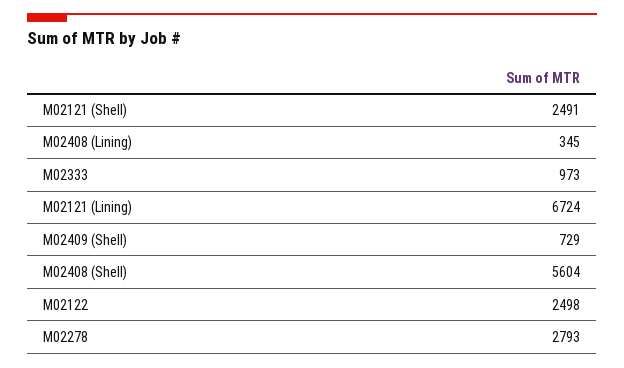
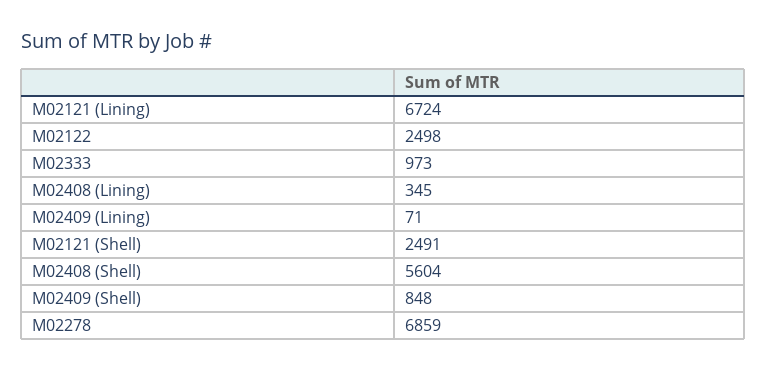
M02409 (Shell): 729 -> 848
M02278: 2793 -> 6859
M02409 (Lining): none -> 71

